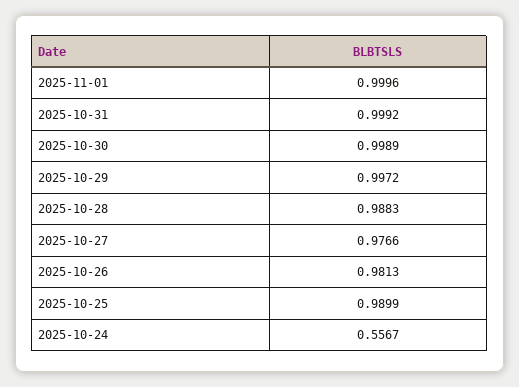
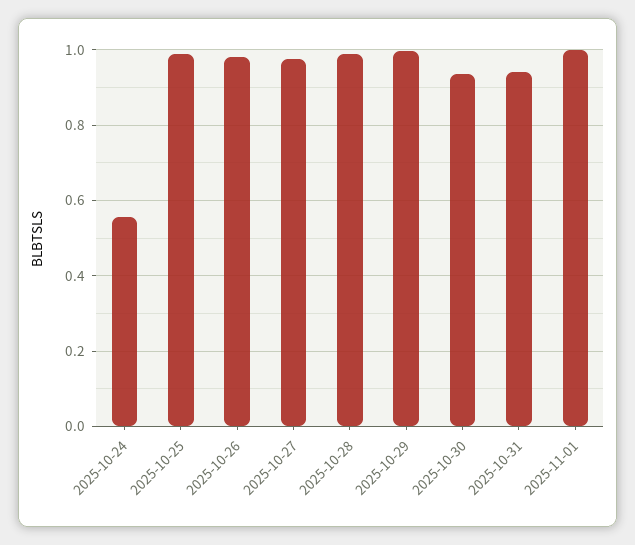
2025-10-31: 0.9992 -> 0.94
2025-10-30: 0.9989 -> 0.94

